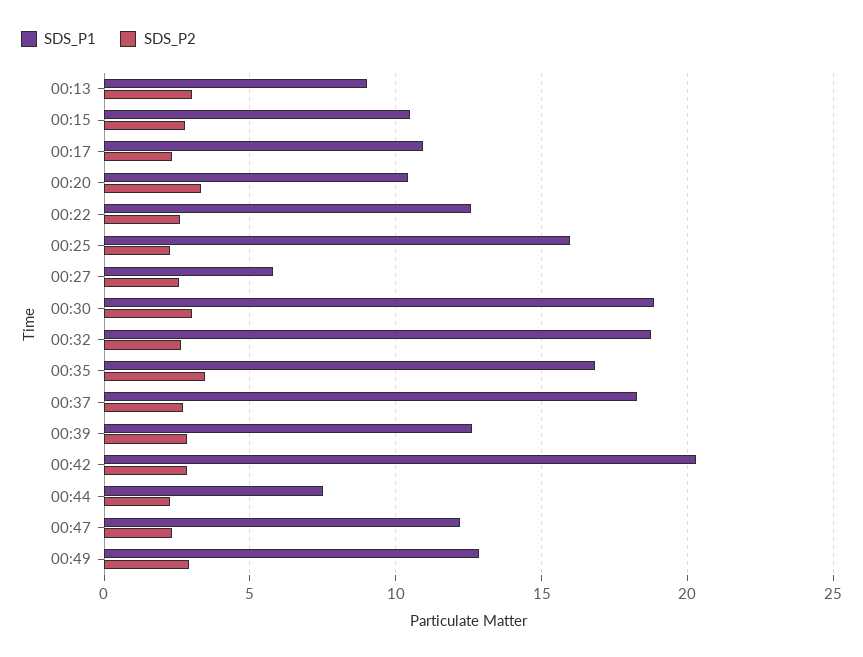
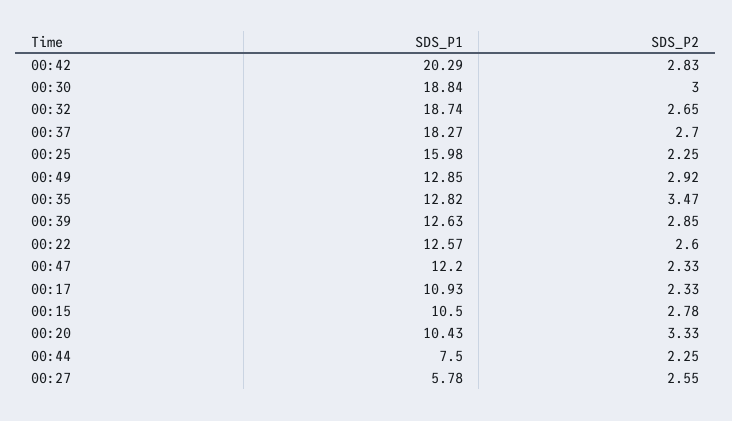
SDS_P1, 00:13: 9 -> none
SDS_P2, 00:13: 3 -> none
SDS_P1, 00:35: 17 -> 12.82

